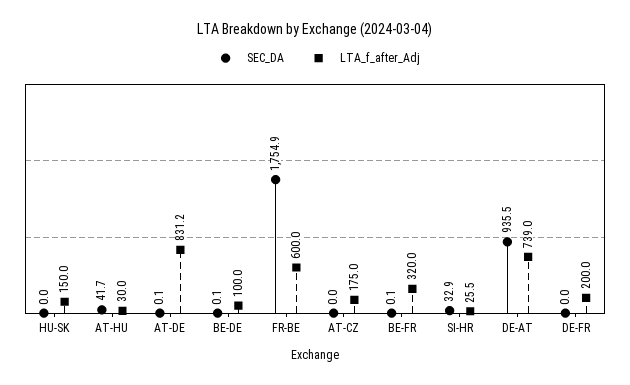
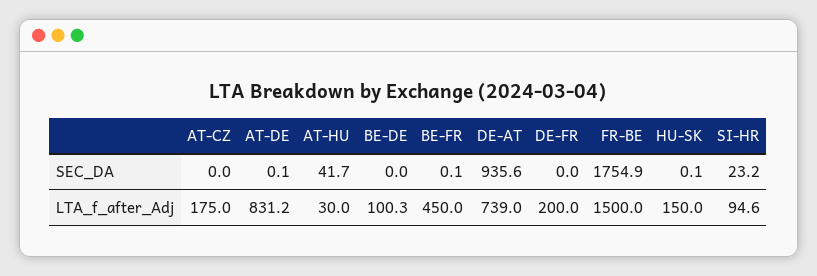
SEC_DA, HU-SK: 0 -> 0.1
SEC_DA, BE-DE: 0.1 -> 0
LTA_f_after_Adj, BE-DE: 100 -> 100.3
LTA_f_after_Adj, FR-BE: 600 -> 1500
LTA_f_after_Adj, BE-FR: 320 -> 450
SEC_DA, SI-HR: 32.9 -> 23.2
LTA_f_after_Adj, SI-HR: 25.5 -> 94.6
SEC_DA, DE-AT: 935.5 -> 935.6

